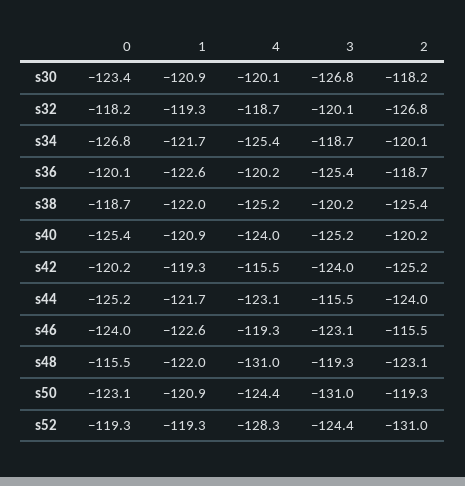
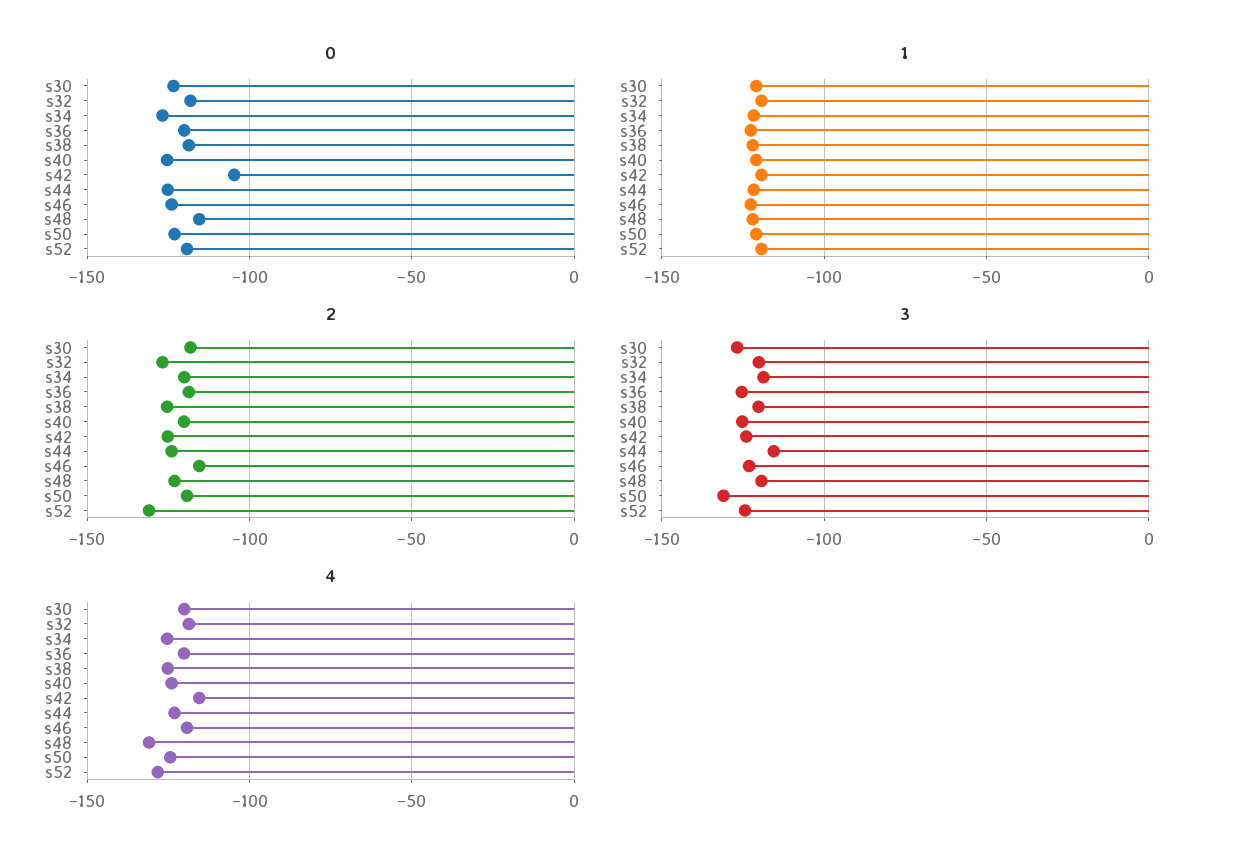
0, s42: -120.2 -> -105

